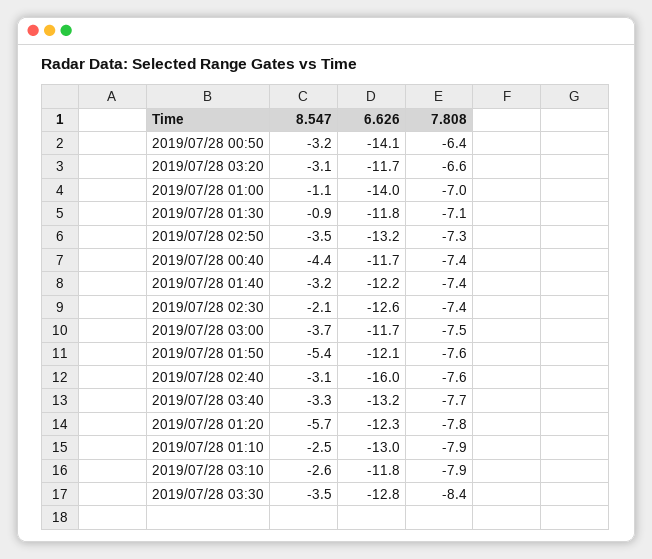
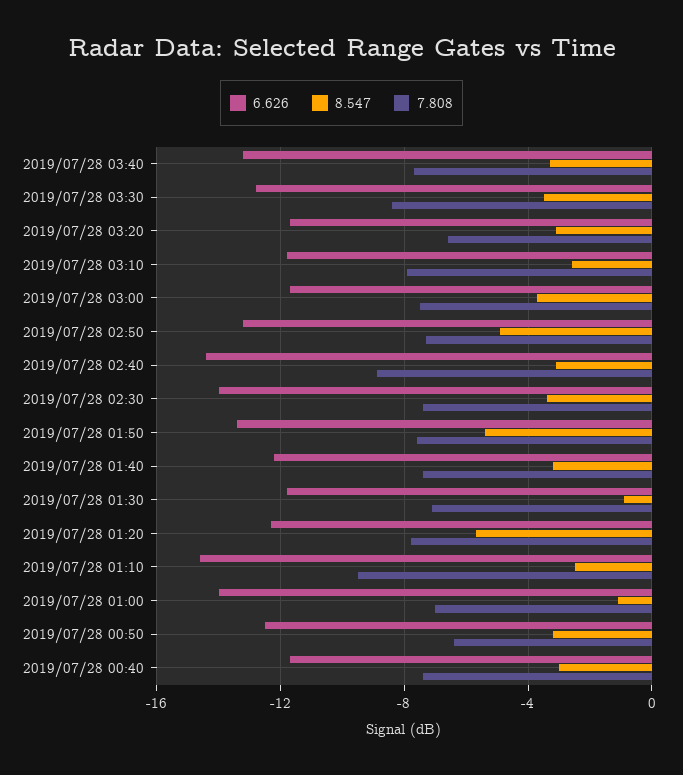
6.626, 2019/07/28 00:50: -14.1 -> -12.5
8.547, 2019/07/28 02:50: -3.5 -> -5
8.547, 2019/07/28 00:40: -4.4 -> -3
8.547, 2019/07/28 02:30: -2.1 -> -3.5
6.626, 2019/07/28 02:30: -12.6 -> -14
6.626, 2019/07/28 01:50: -12.1 -> -13.5
6.626, 2019/07/28 02:40: -16 -> -14.5
7.808, 2019/07/28 02:40: -7.6 -> -9
6.626, 2019/07/28 01:10: -13 -> -14.5
7.808, 2019/07/28 01:10: -7.9 -> -9.5

